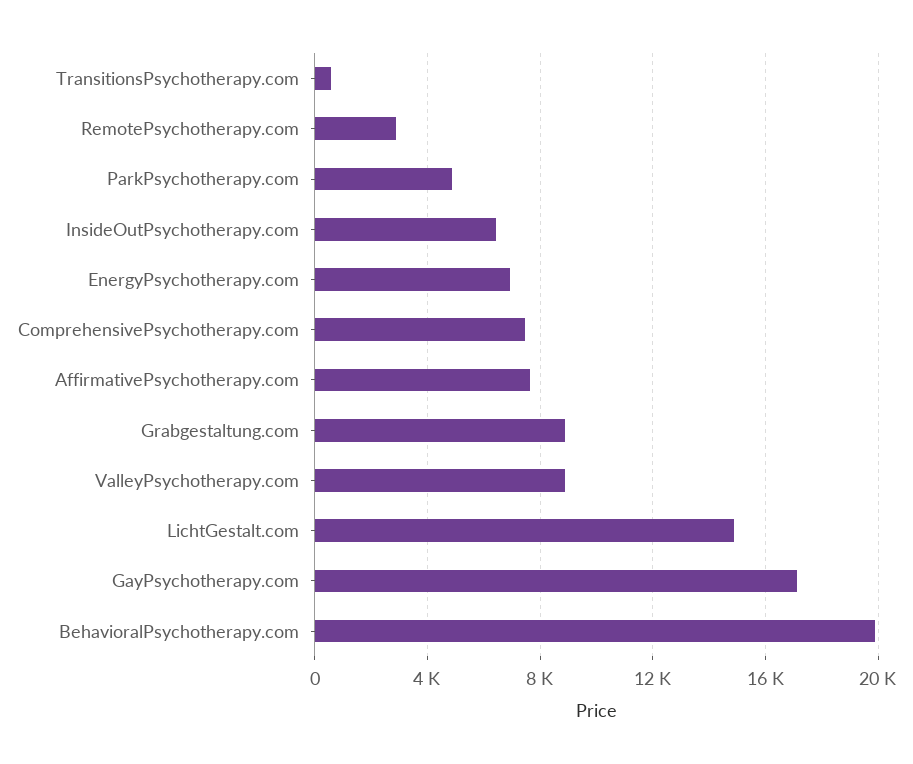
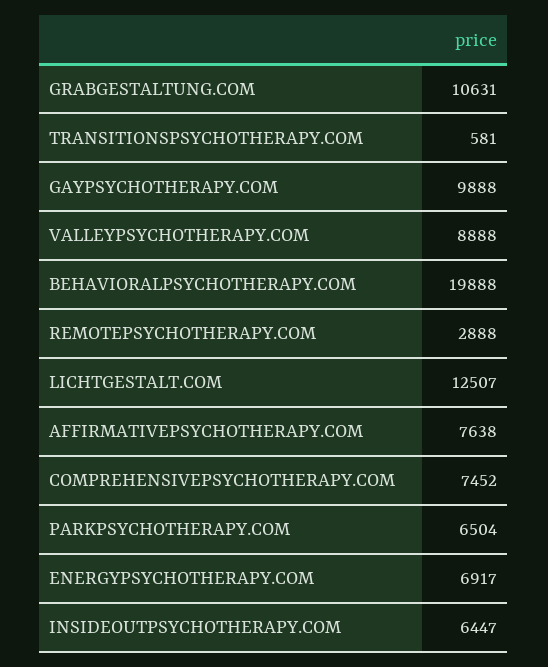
ParkPsychotherapy.com: 5000 -> 6504
Grabgestaltung.com: 9000 -> 10631
LichtGestalt.com: 15000 -> 12507
GayPsychotherapy.com: 17000 -> 9888

